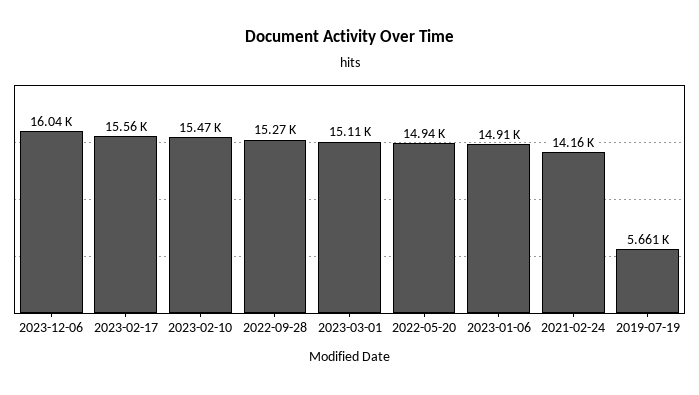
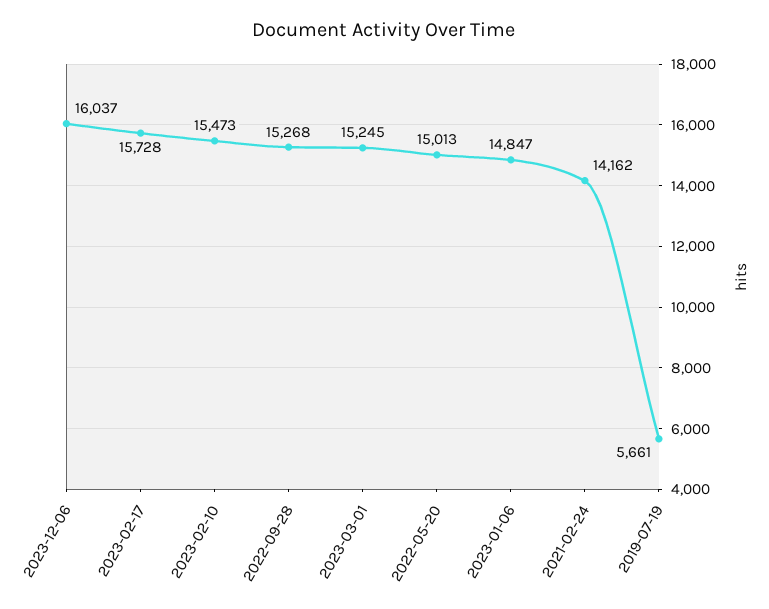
2023-02-17: 15560 -> 15728
2023-03-01: 15110 -> 15245
2022-05-20: 14940 -> 15013
2023-01-06: 14910 -> 14847

